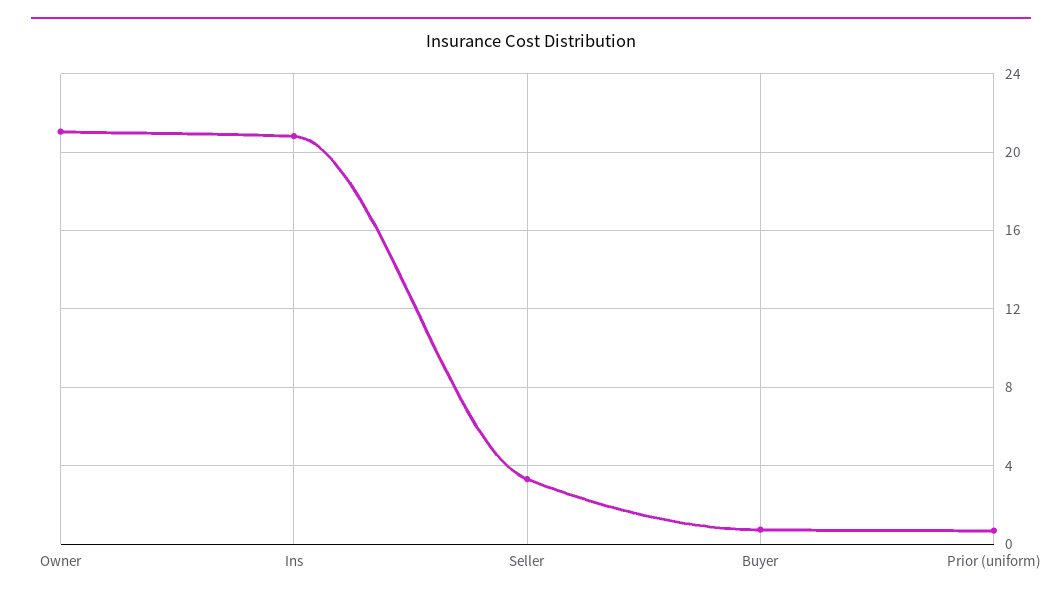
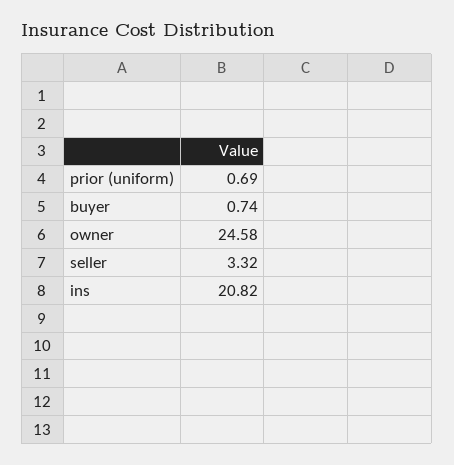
Owner: 21 -> 24.58

